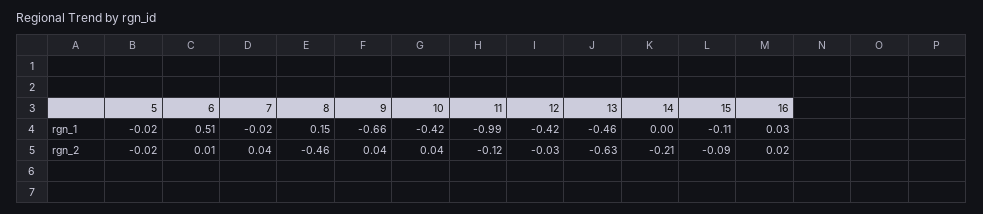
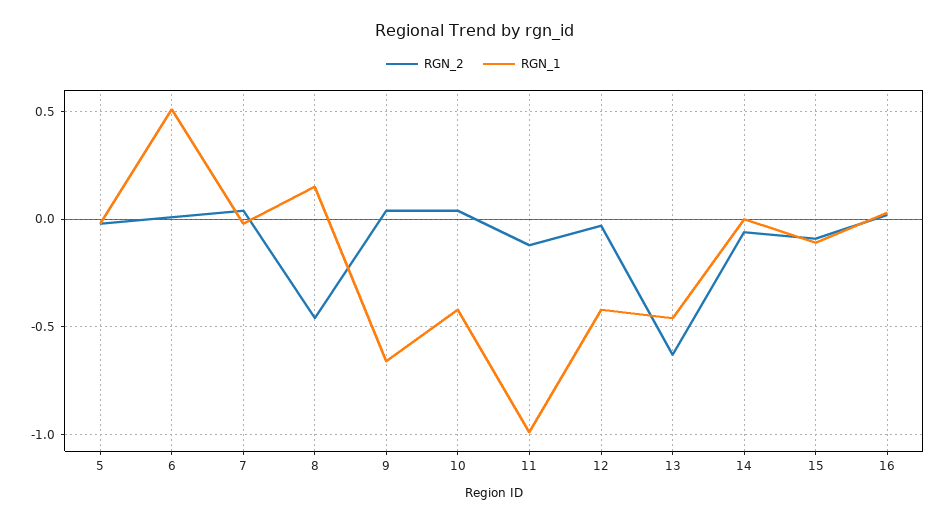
rgn_2, 14: -0.21 -> -0.05

